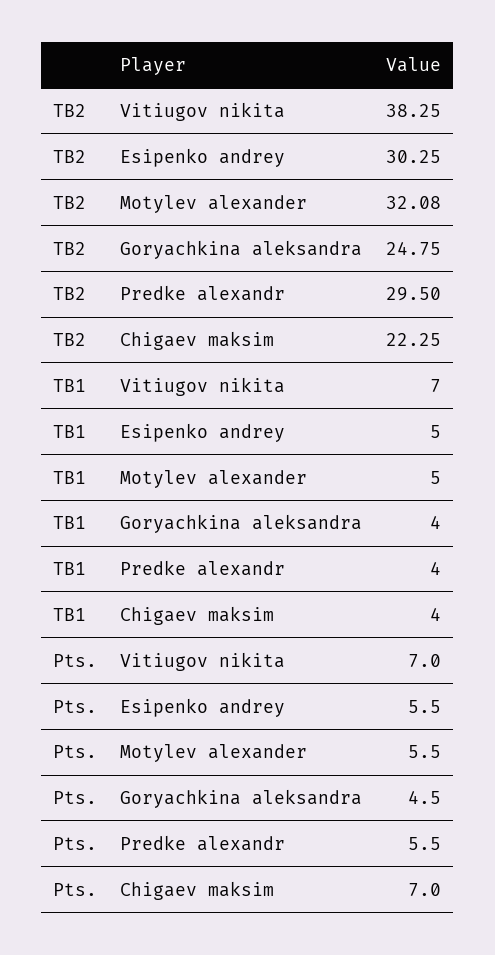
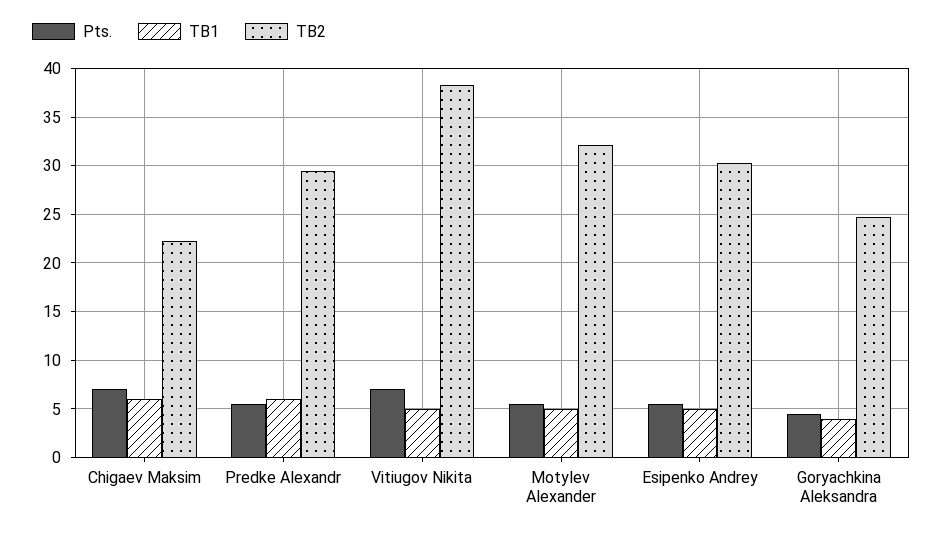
TB1, Vitiugov nikita: 7 -> 5
TB1, Predke alexandr: 4 -> 6
TB1, Chigaev maksim: 4 -> 6

